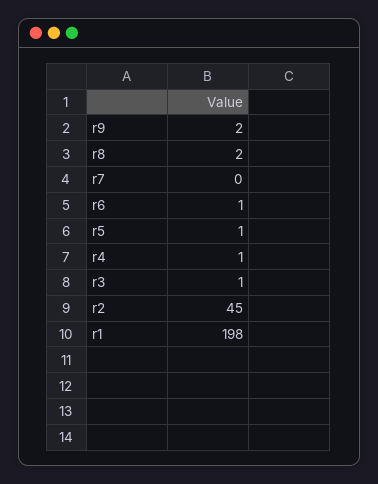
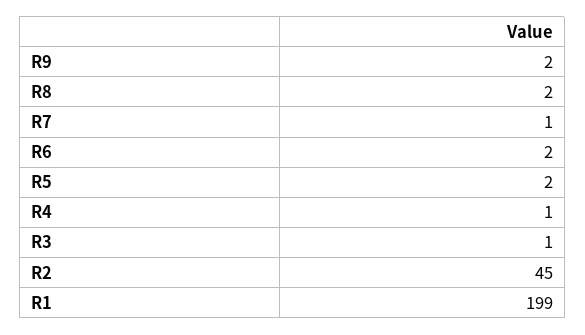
r7: 0 -> 1
r6: 1 -> 2
r5: 1 -> 2
r1: 198 -> 199

